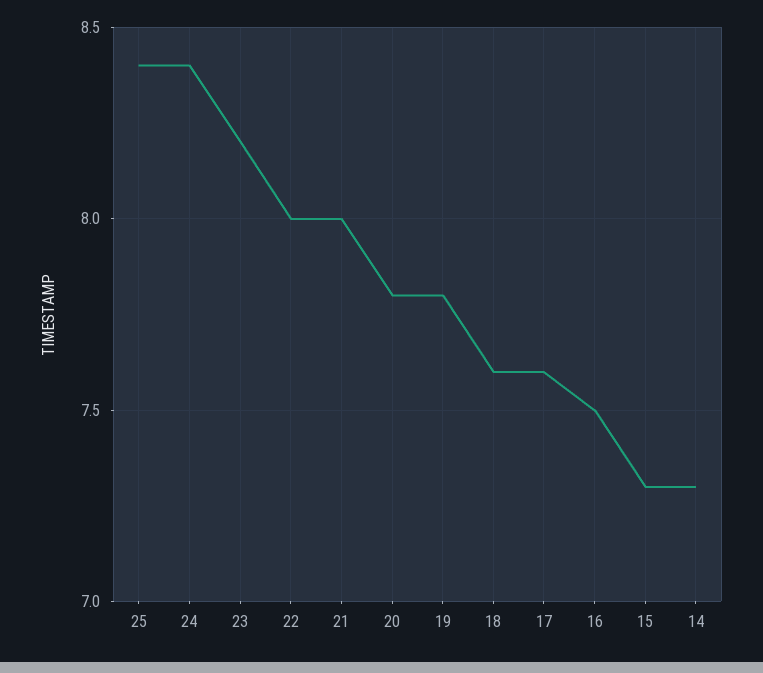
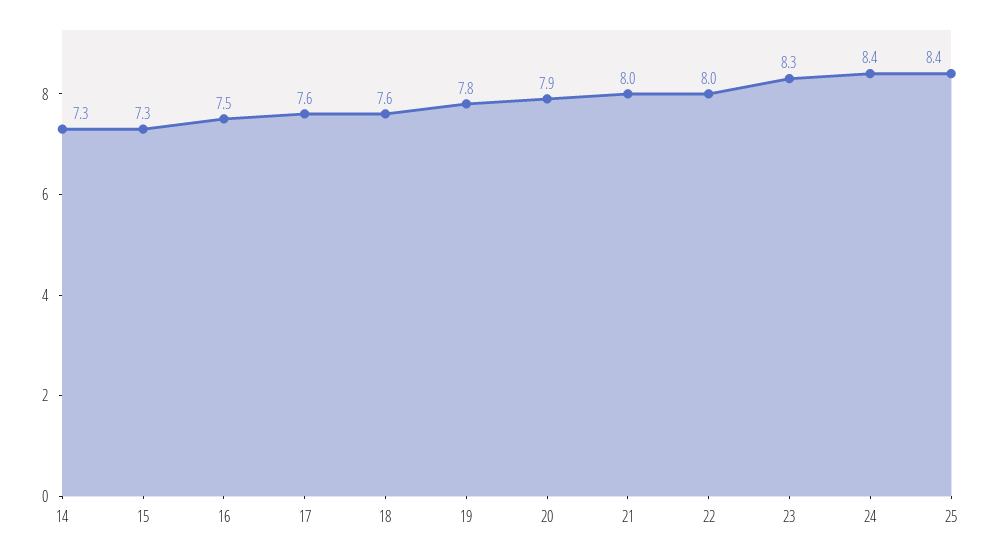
23: 8.2 -> 8.3
20: 7.8 -> 7.9

